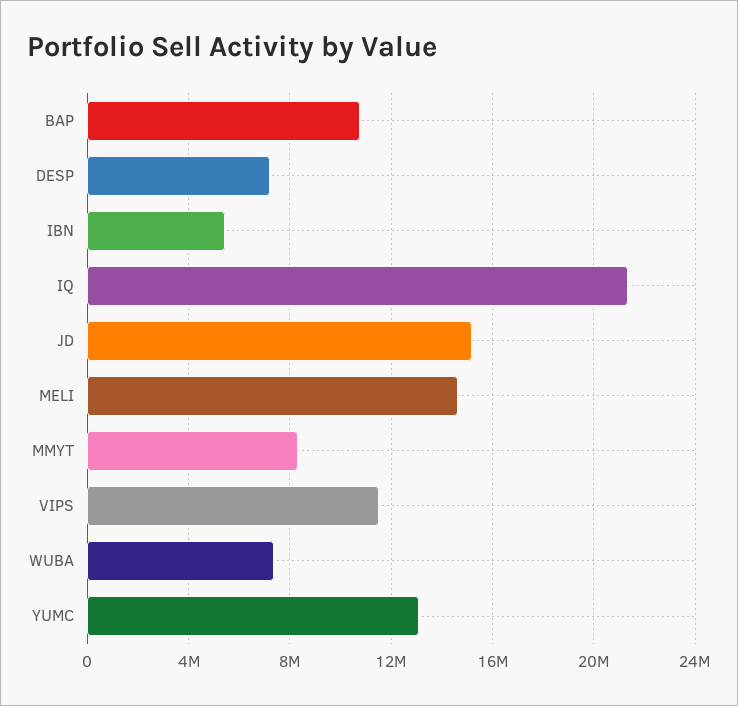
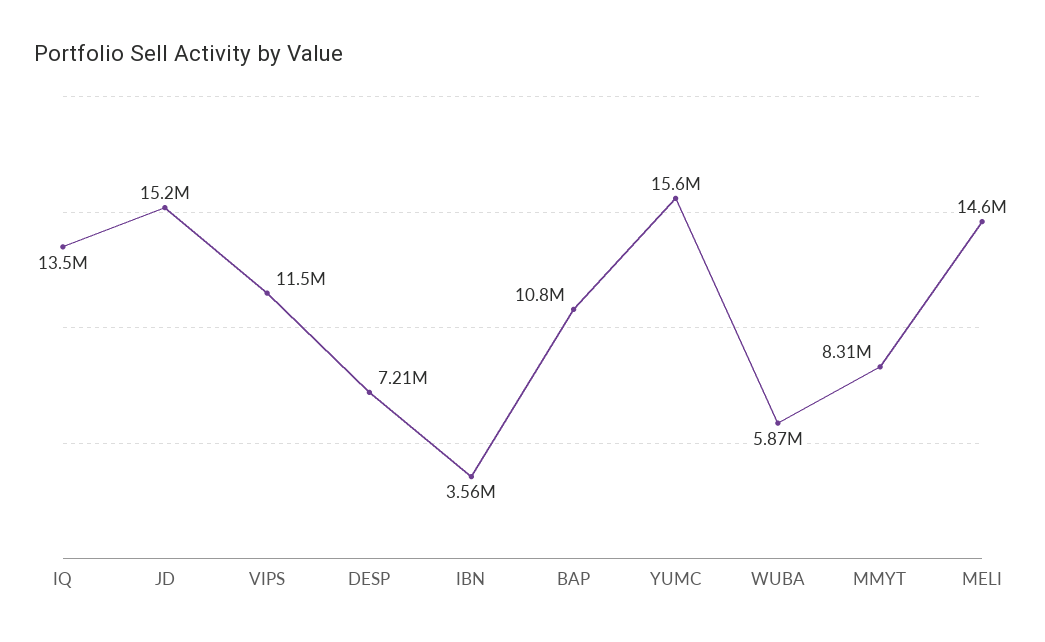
IBN: 5500000 -> 3560000
IQ: 21500000 -> 13500000
WUBA: 7500000 -> 5870000
YUMC: 13000000 -> 15600000

